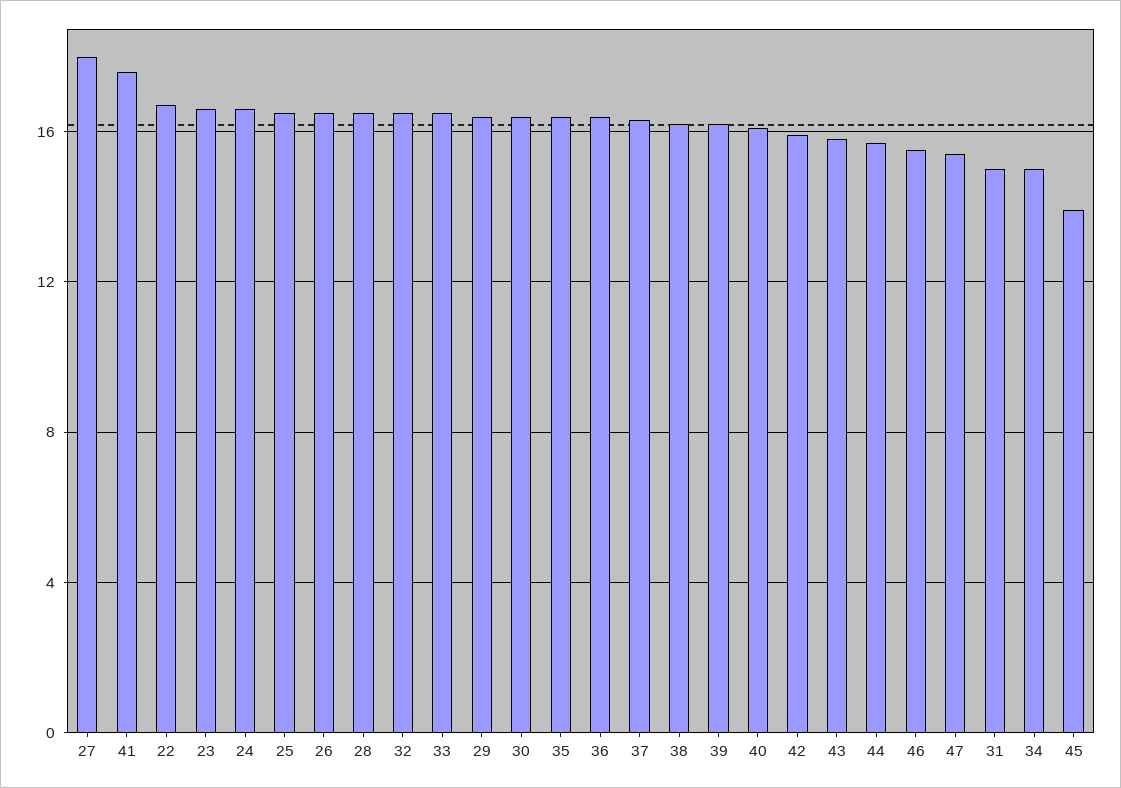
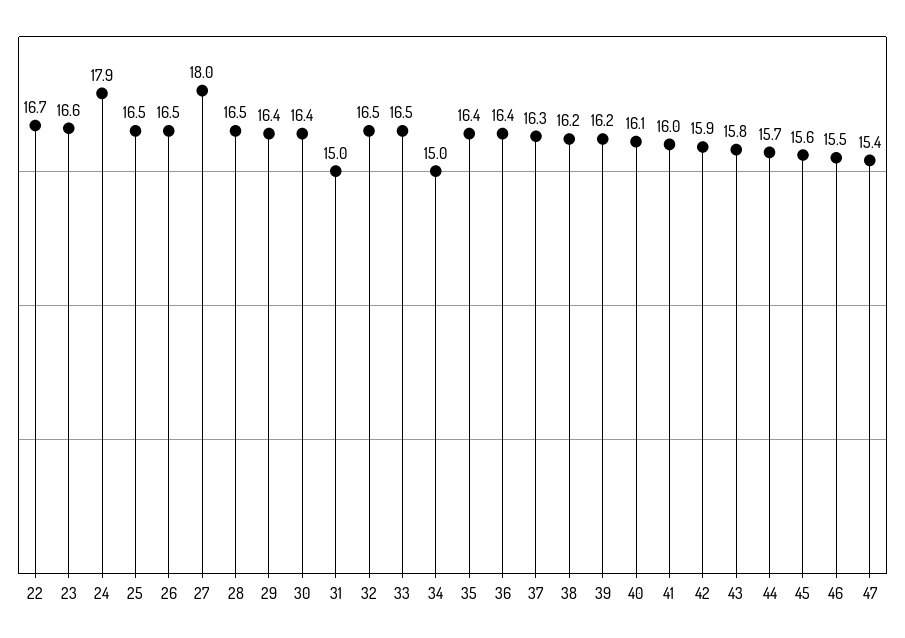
41: 17.5 -> 16
24: 16.5 -> 17.9
45: 14 -> 15.6

